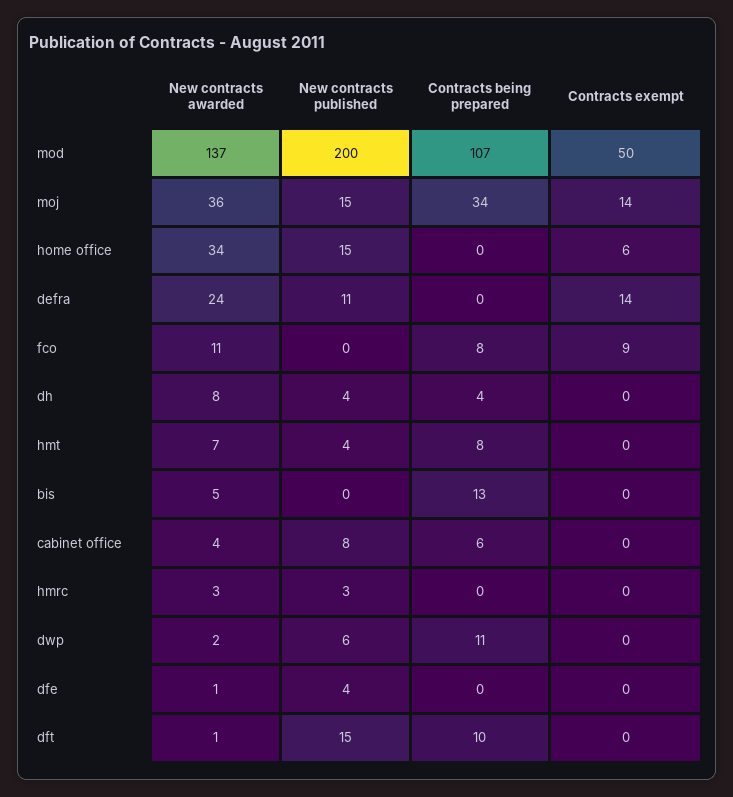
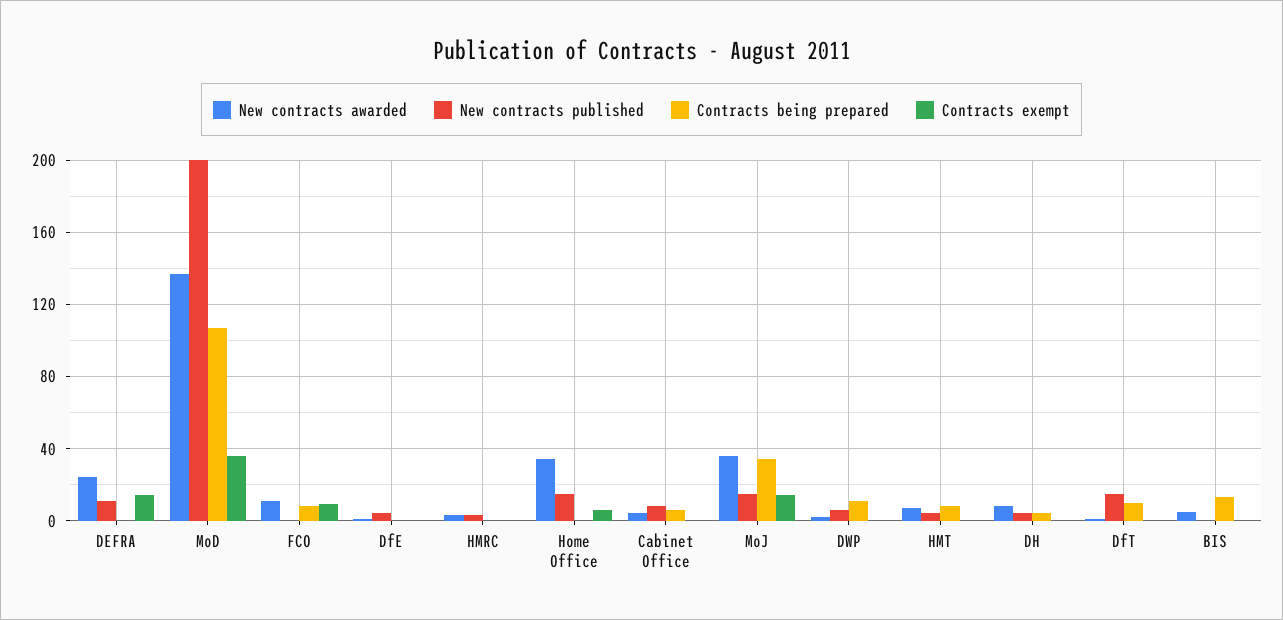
Contracts exempt, mod: 50 -> 35

